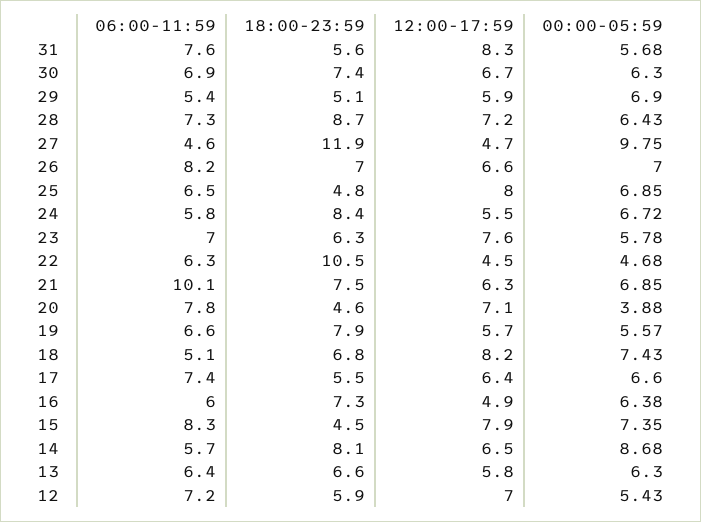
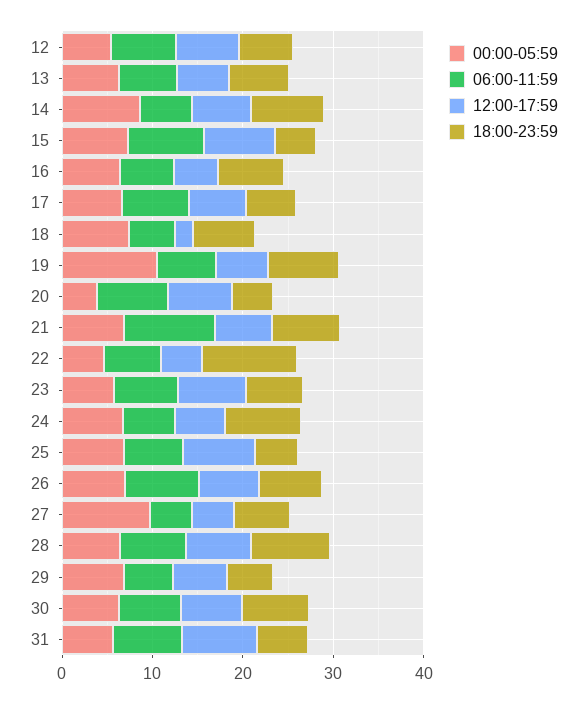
18:00-23:59, 27: 11.9 -> 6
00:00-05:59, 19: 5.57 -> 10
12:00-17:59, 18: 8.2 -> 2

